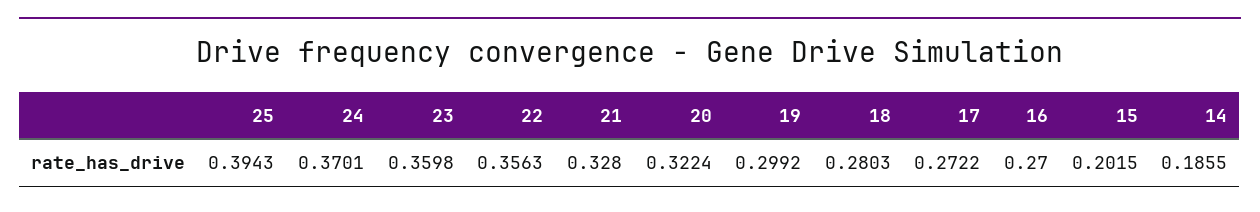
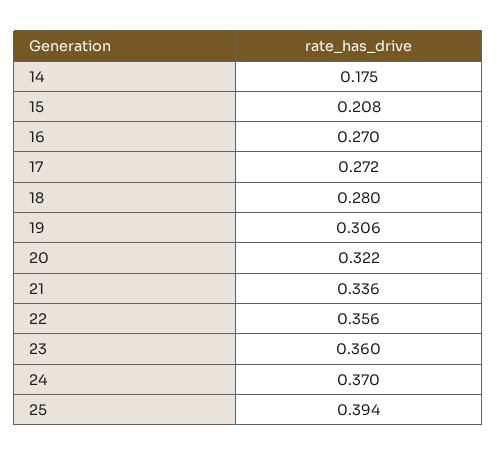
21: 0.328 -> 0.336
19: 0.2992 -> 0.306
15: 0.2015 -> 0.208
14: 0.1855 -> 0.175

